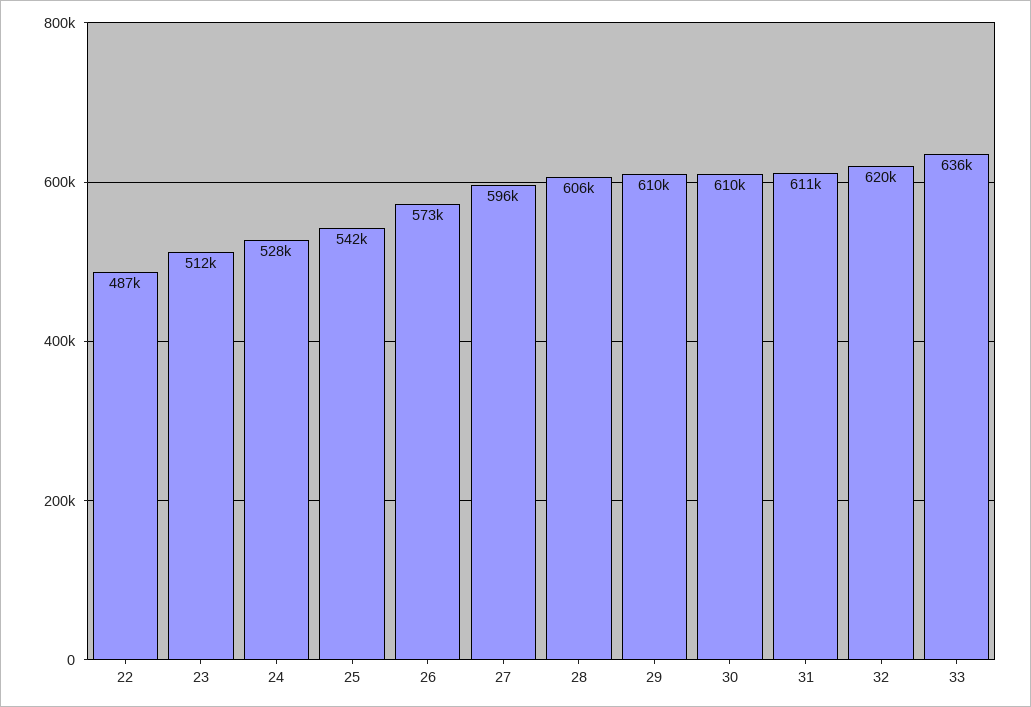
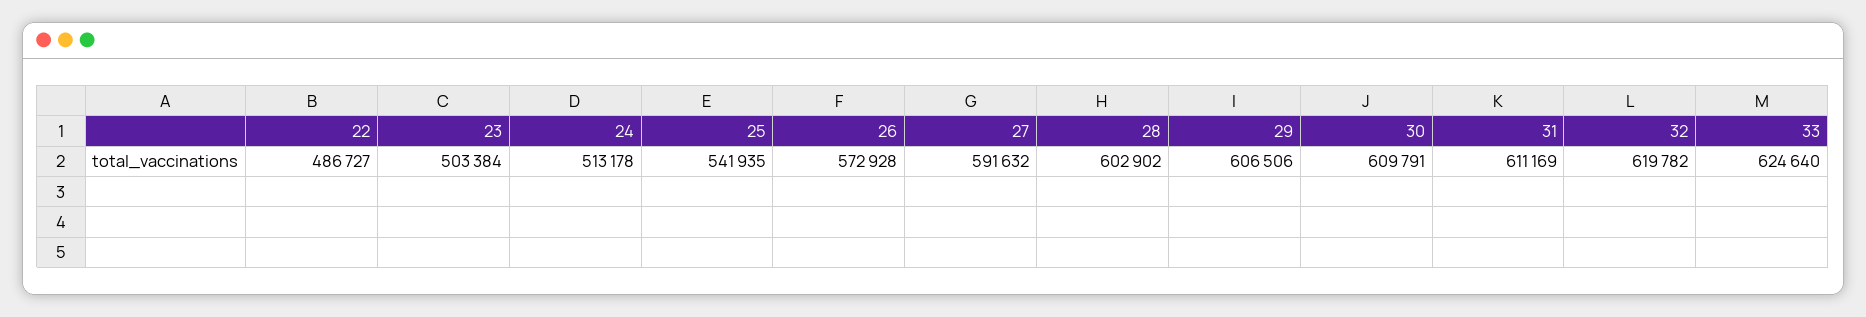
23: 512000 -> 503384
24: 528000 -> 513178
27: 596000 -> 591632
28: 606000 -> 602902
29: 610000 -> 606506
33: 636000 -> 624640

